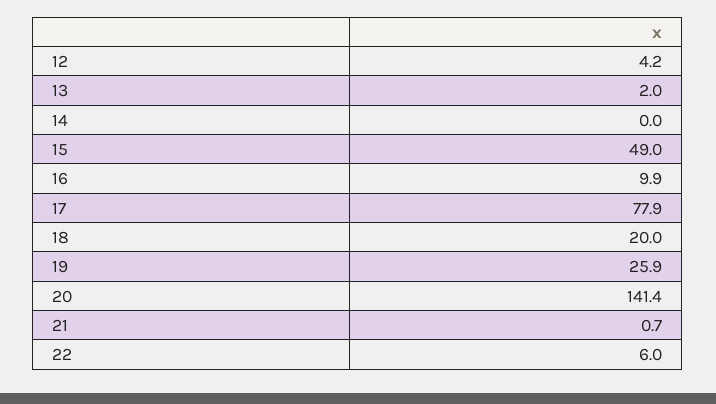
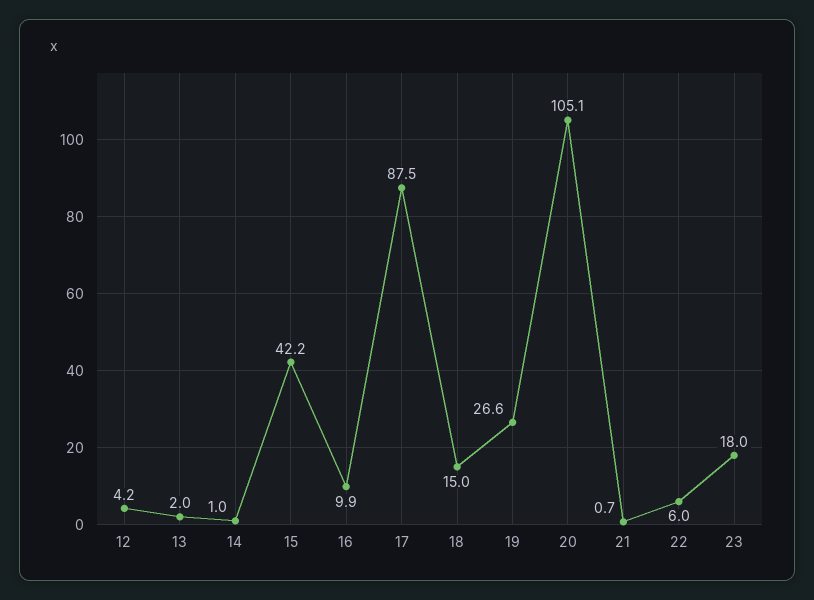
14: 0 -> 1
15: 49 -> 42.2
17: 77.9 -> 87.5
18: 20 -> 15
19: 25.9 -> 26.6
20: 141.4 -> 105.1
23: none -> 18

